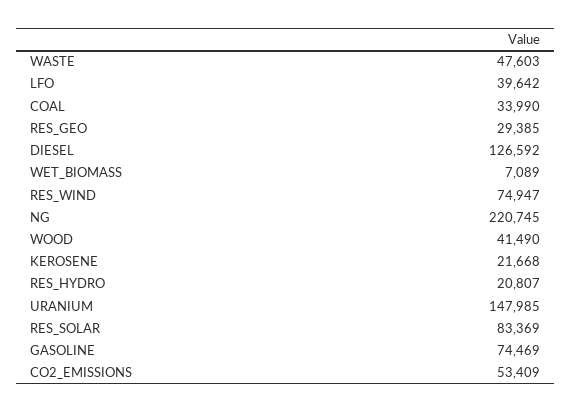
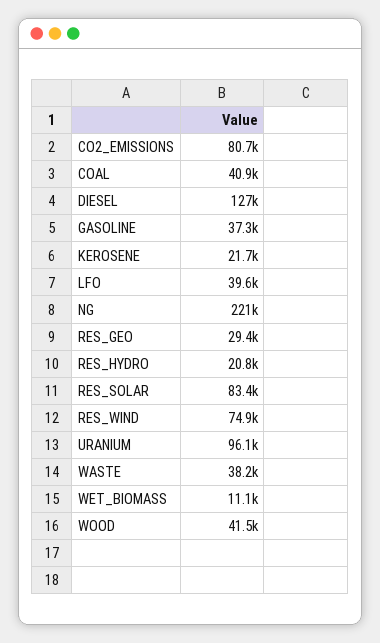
WASTE: 47603 -> 38200
COAL: 33990 -> 40900
WET_BIOMASS: 7089 -> 11100
URANIUM: 147985 -> 96100
GASOLINE: 74469 -> 37300
CO2_EMISSIONS: 53409 -> 80700

